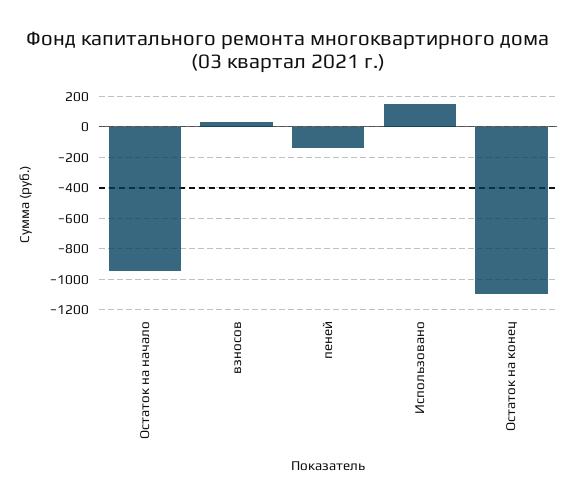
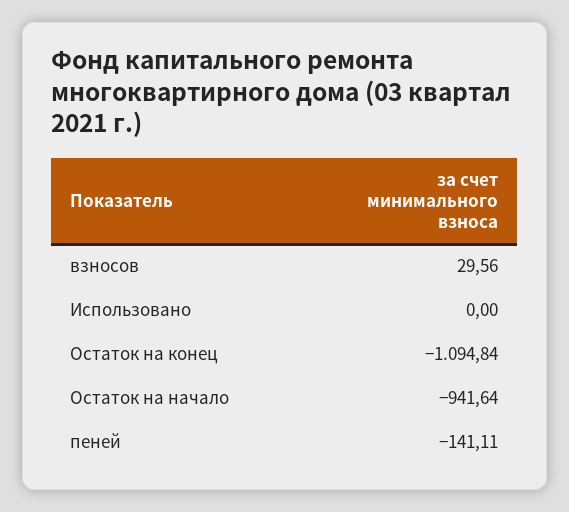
Использовано: 150 -> 0

